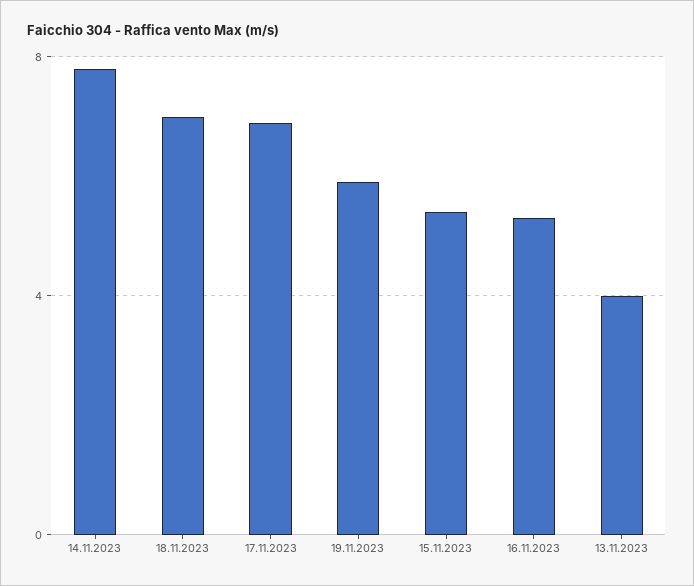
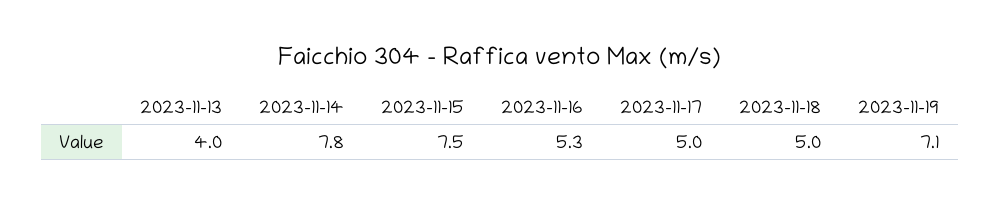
18.11.2023: 7 -> 5
17.11.2023: 7 -> 5
19.11.2023: 6 -> 7.1
15.11.2023: 5.5 -> 7.5

